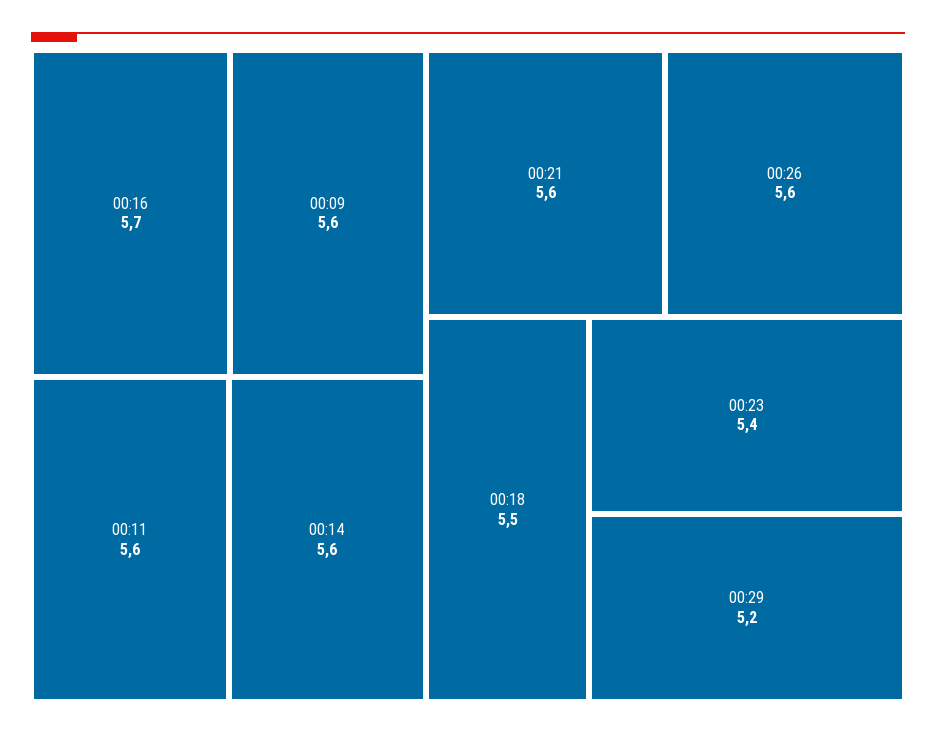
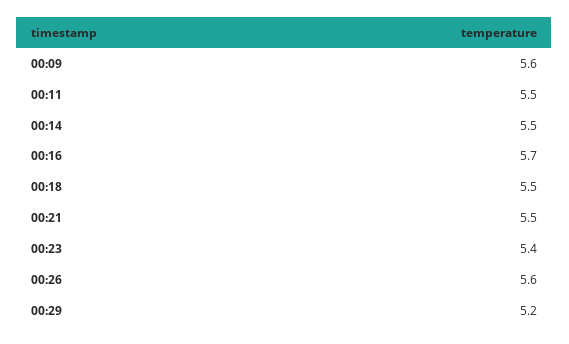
00:11: 5.6 -> 5.5
00:14: 5.6 -> 5.5
00:21: 5.6 -> 5.5

